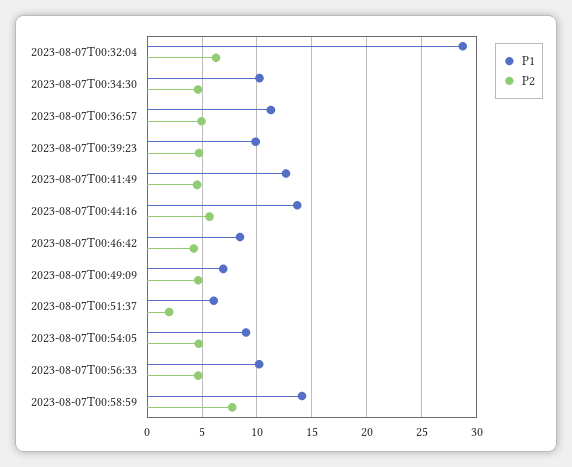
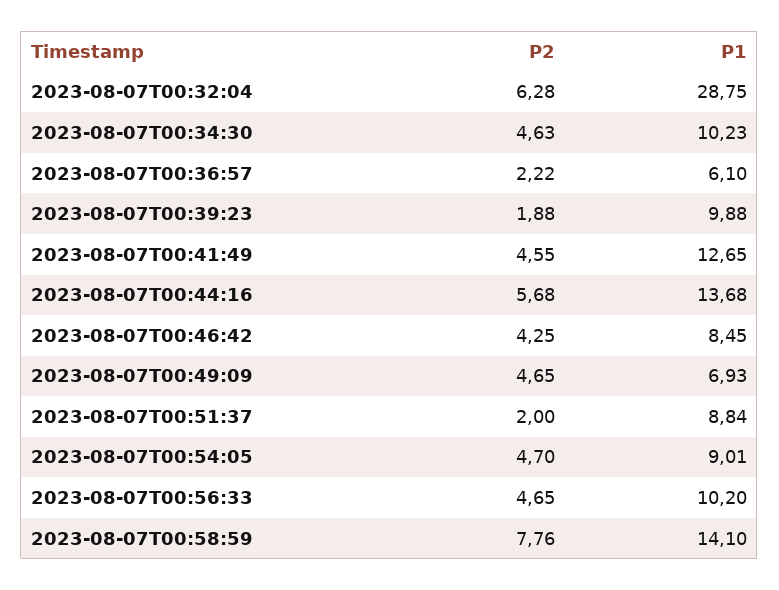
P1, 2023-08-07T00:36:57: 11 -> 6.1
P2, 2023-08-07T00:36:57: 5 -> 2.22
P2, 2023-08-07T00:39:23: 5 -> 1.88
P1, 2023-08-07T00:51:37: 6 -> 8.84

